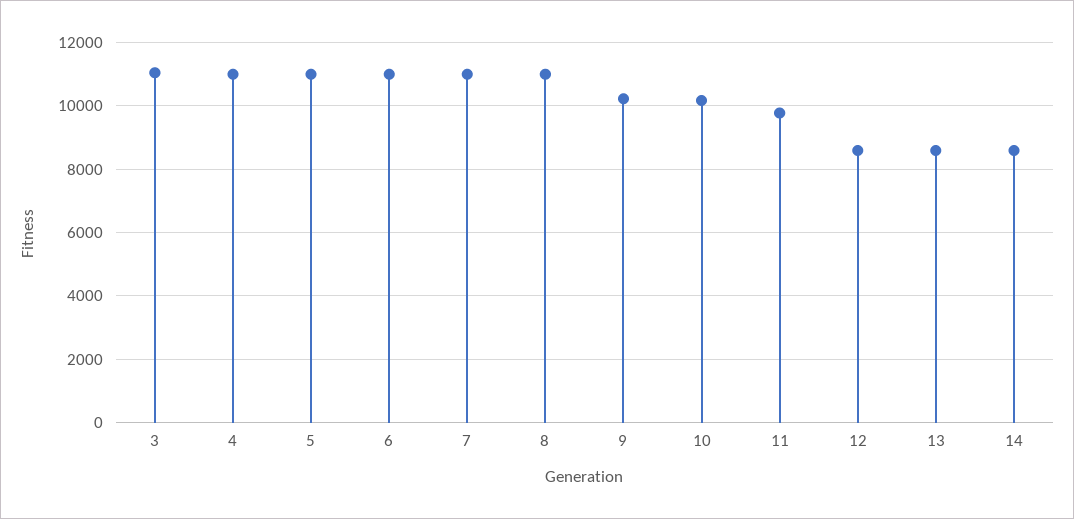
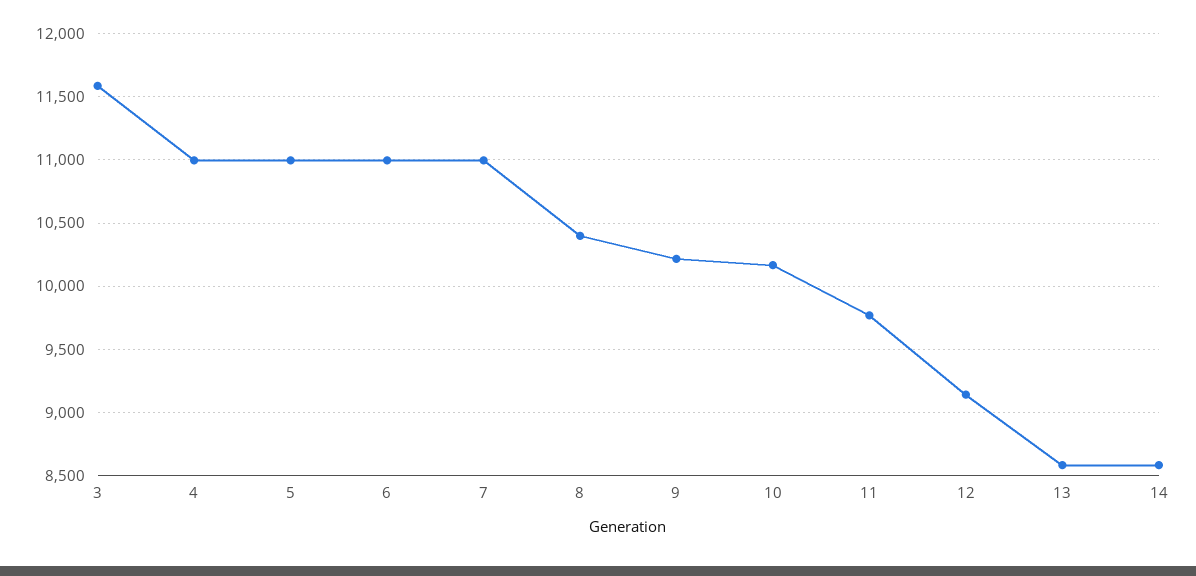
3: 11000 -> 11600
8: 11000 -> 10400
12: 8600 -> 9150

